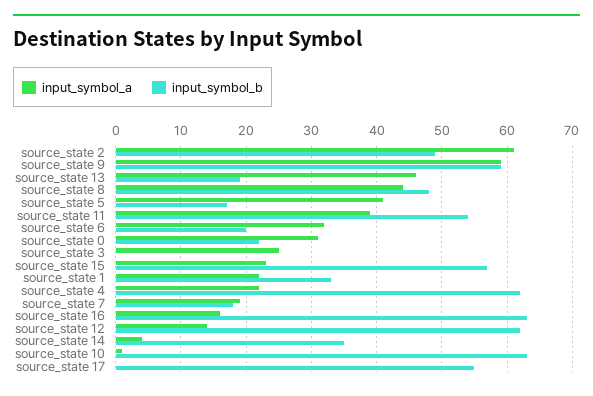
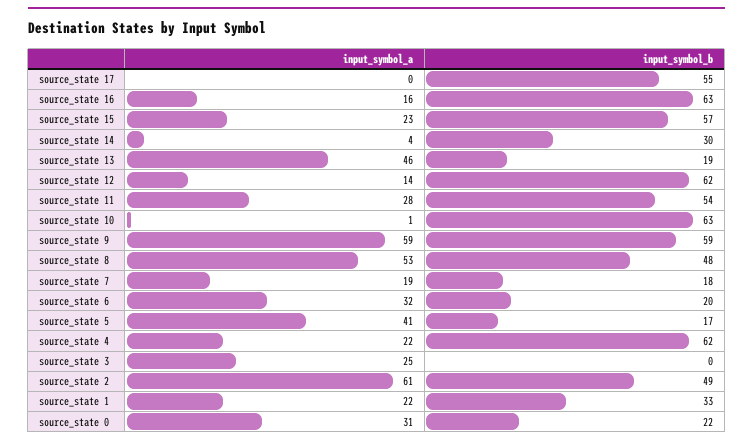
input_symbol_a, source_state 8: 44 -> 53
input_symbol_a, source_state 11: 39 -> 28
input_symbol_b, source_state 14: 35 -> 30

